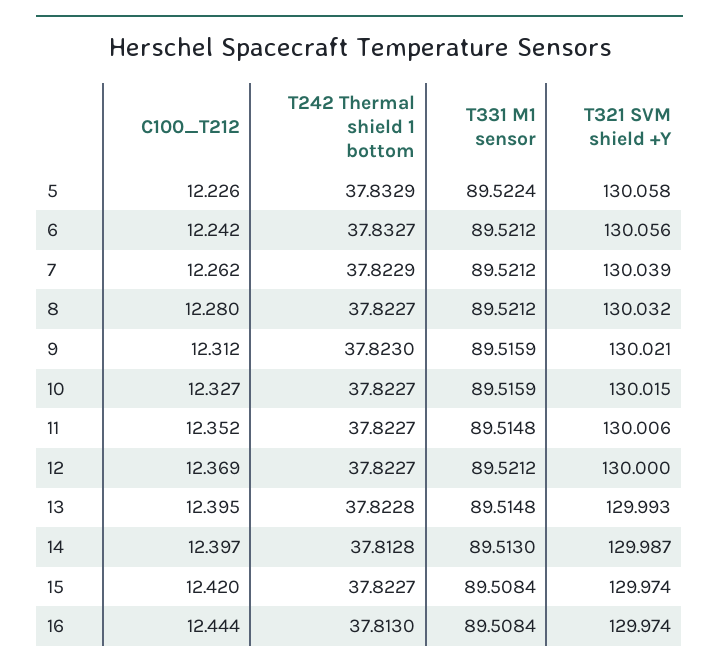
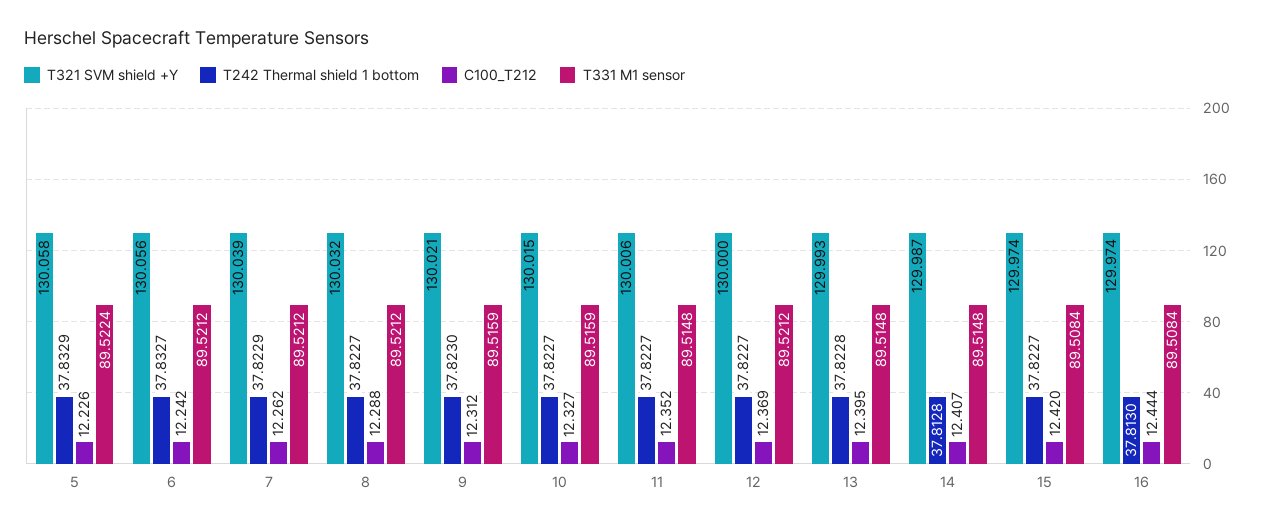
C100_T212, 8: 12.28 -> 12.288
C100_T212, 14: 12.397 -> 12.407
T331 M1 sensor, 14: 89.513 -> 89.5148

